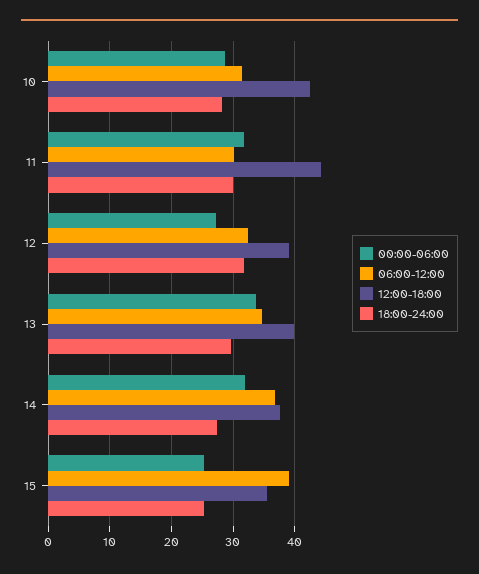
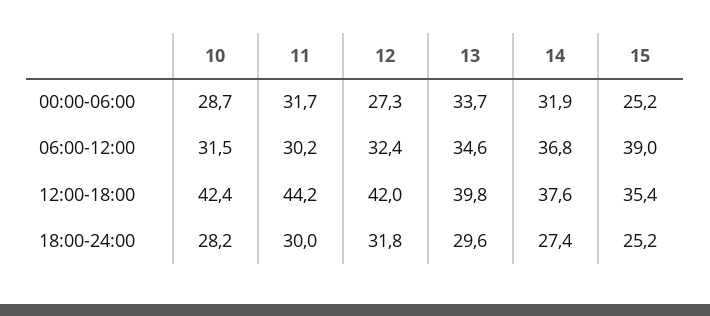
12:00-18:00, 12: 39 -> 42

